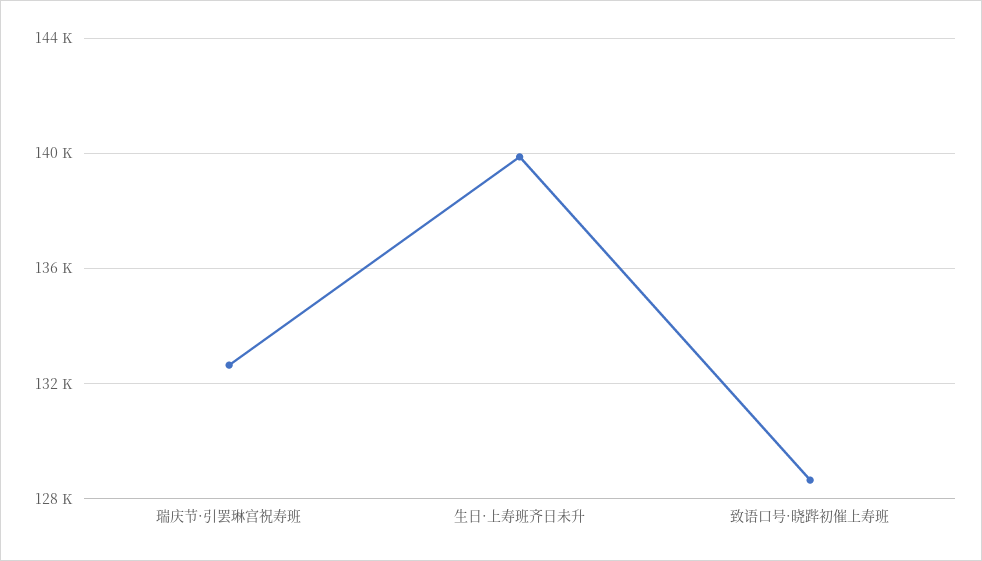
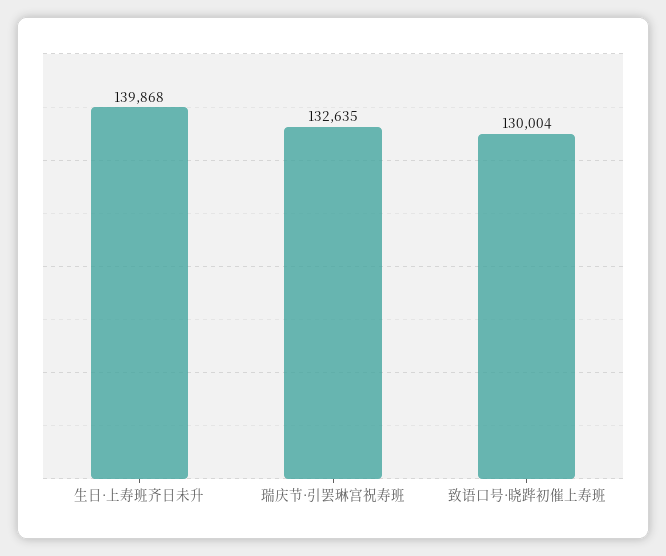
致语口号·晓跸初催上寿班: 128500 -> 130004

